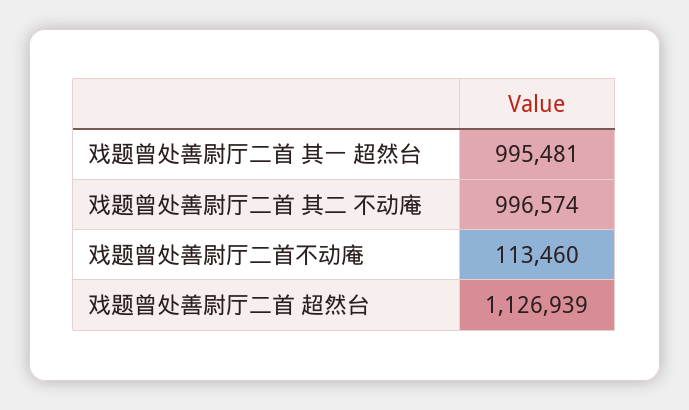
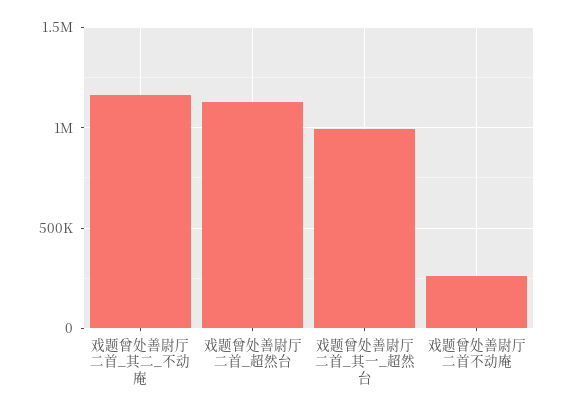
戏题曾处善尉厅二首 其二 不动庵: 996574 -> 1150000
戏题曾处善尉厅二首不动庵: 113460 -> 250000

